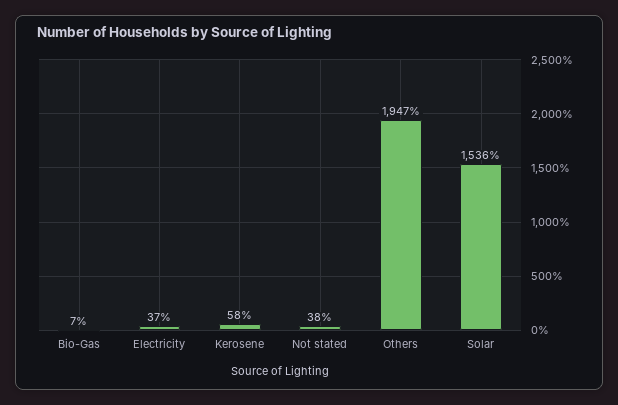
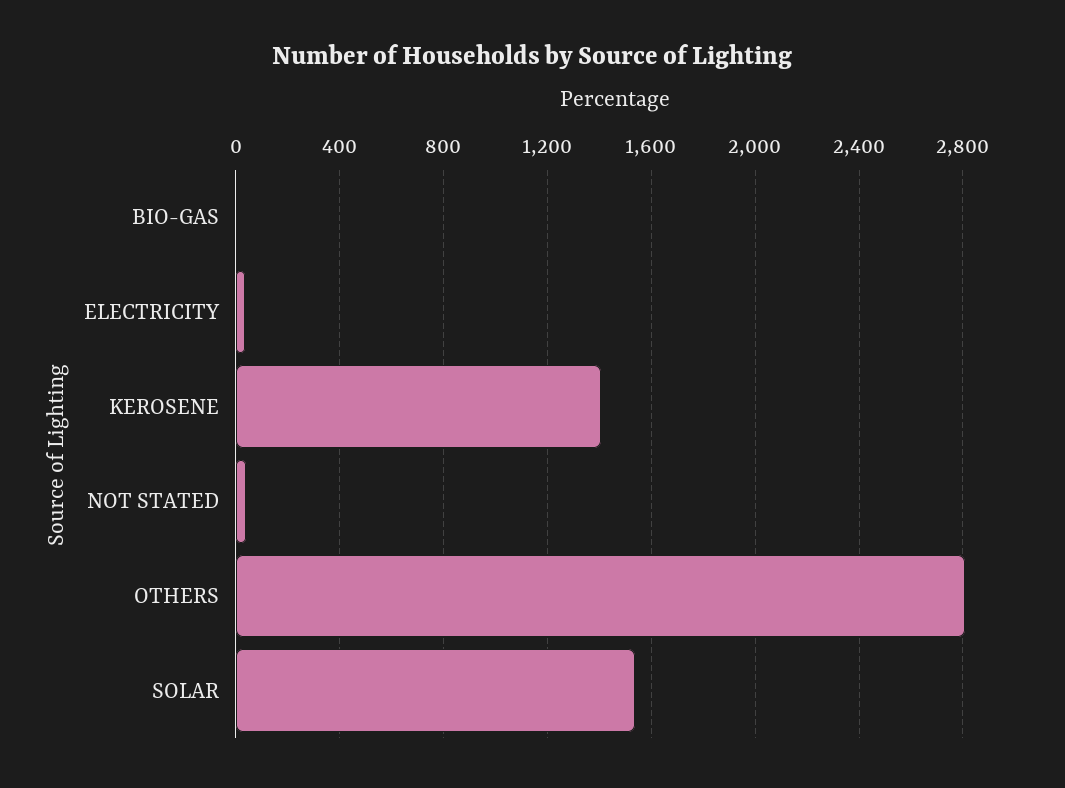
Kerosene: 58 -> 1400
Others: 1947 -> 2800

